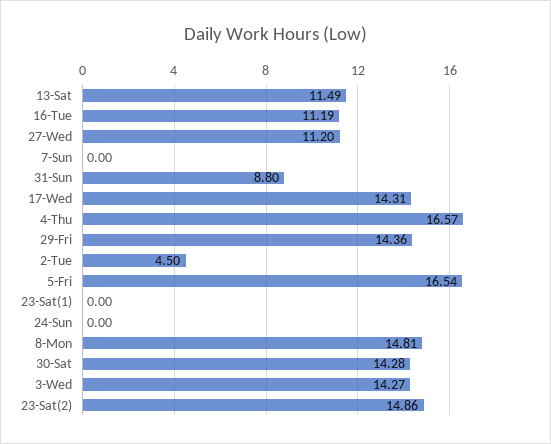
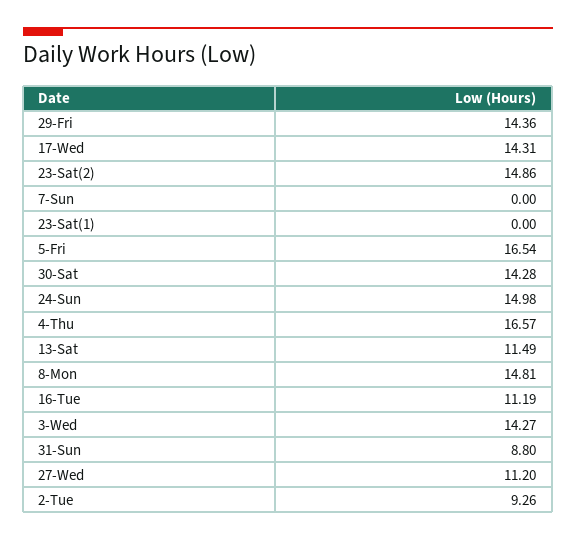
2-Tue: 4.5 -> 9.26
24-Sun: 0 -> 14.98

